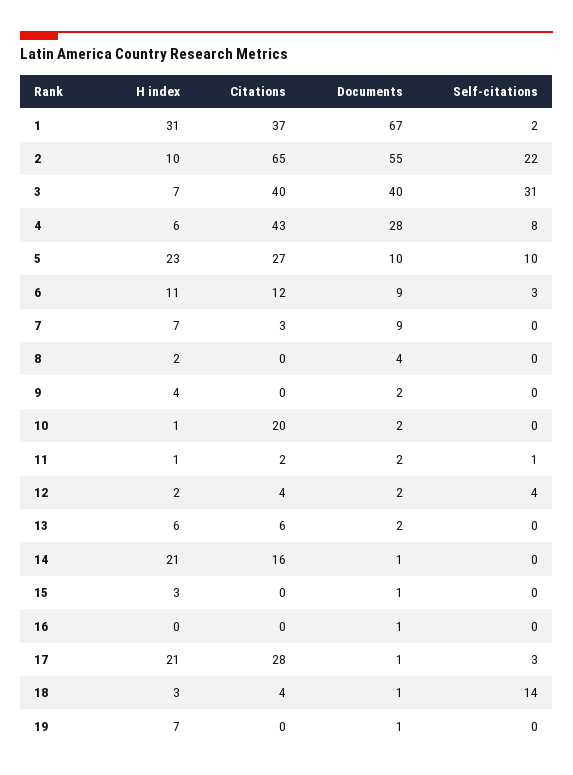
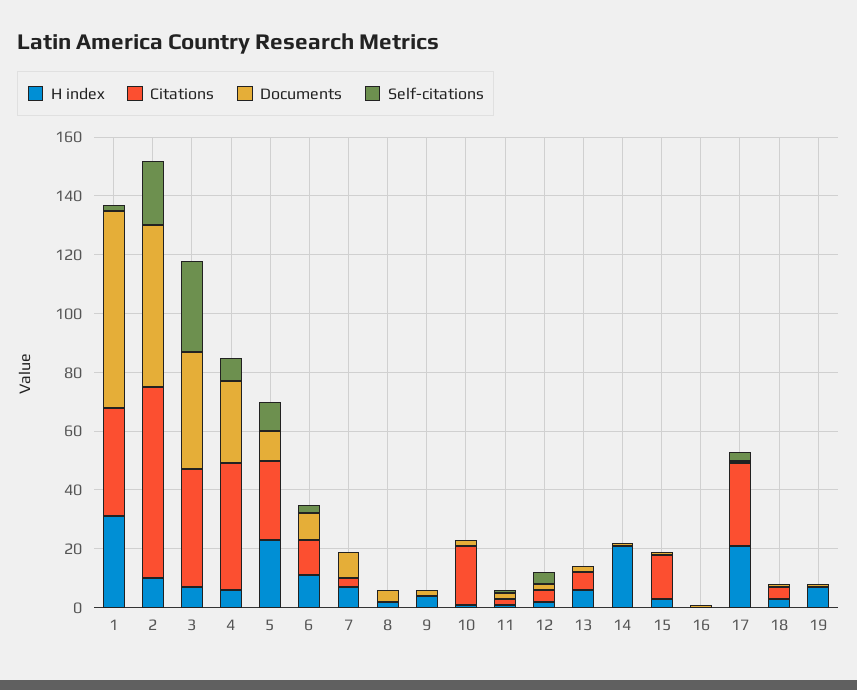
Citations, 14: 16 -> 0
Citations, 15: 0 -> 15
Self-citations, 18: 14 -> 0

